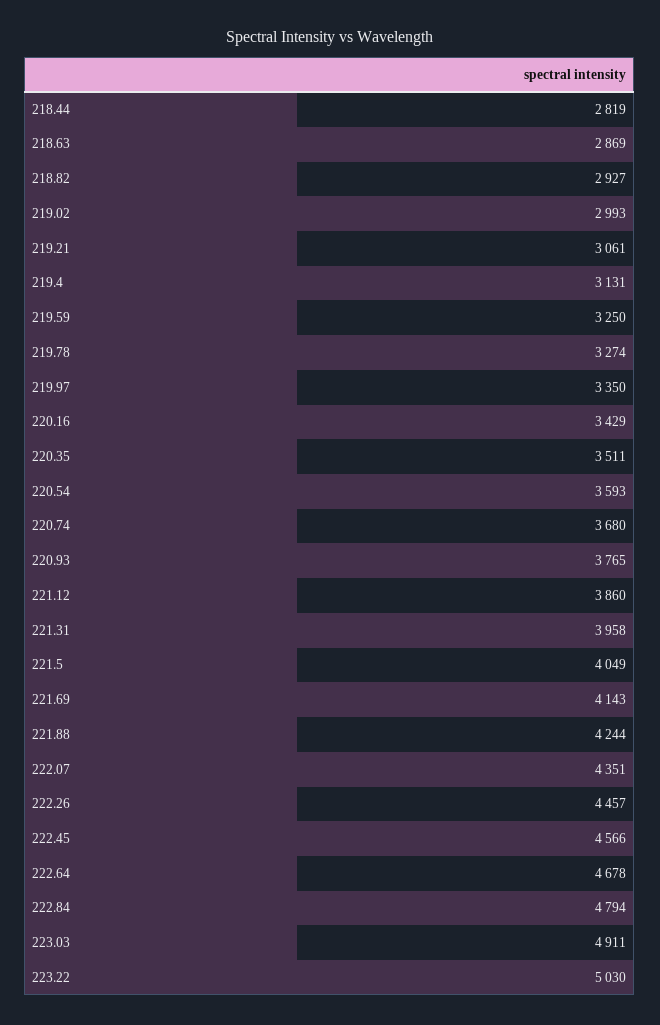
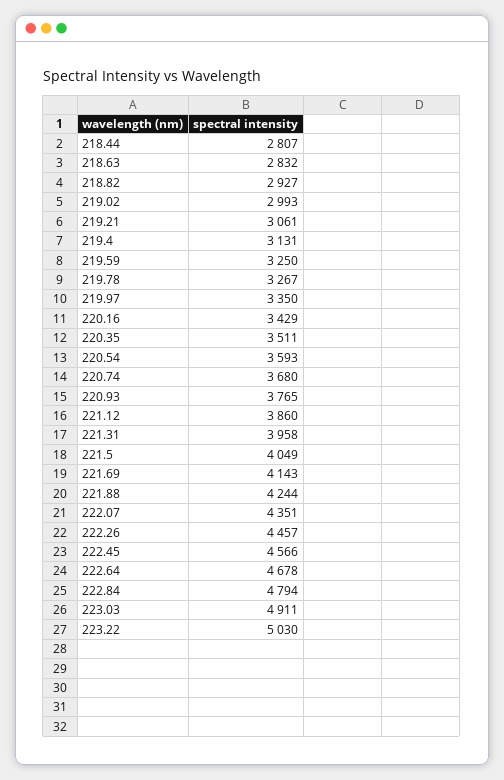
218.44: 2819 -> 2807
218.63: 2869 -> 2832
219.78: 3274 -> 3267

